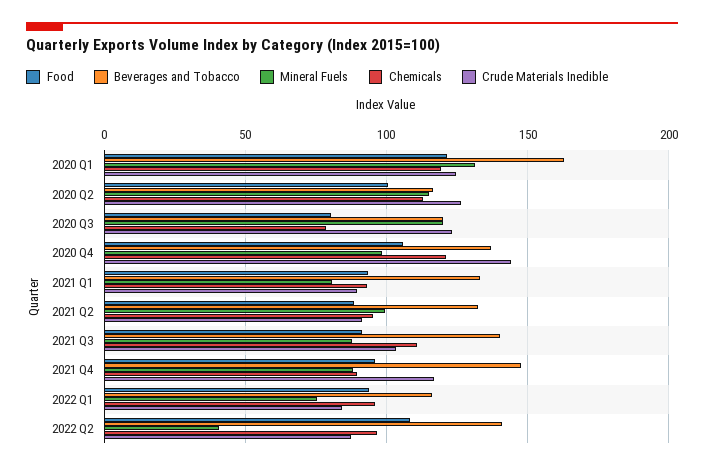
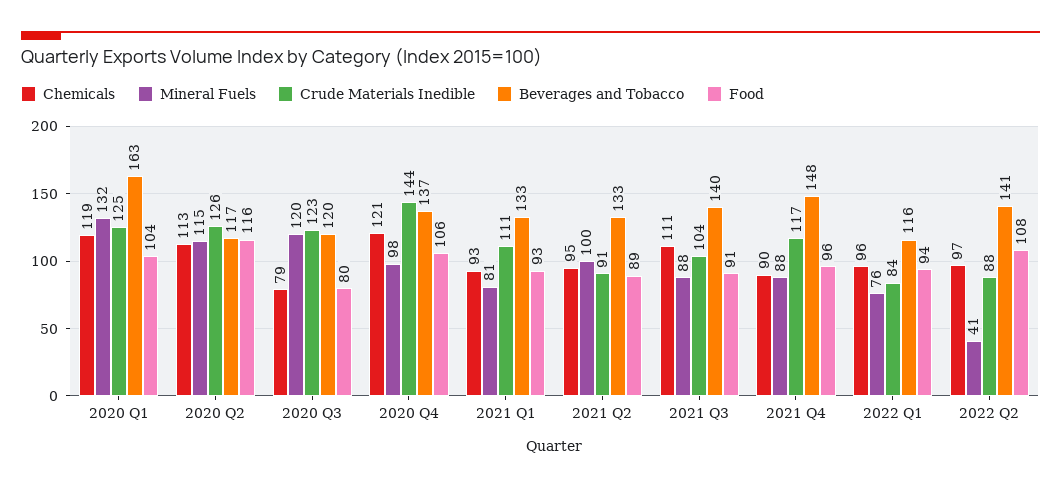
Food, 2020 Q1: 120 -> 104
Food, 2020 Q2: 100 -> 116
Crude Materials Inedible, 2021 Q1: 90 -> 111

